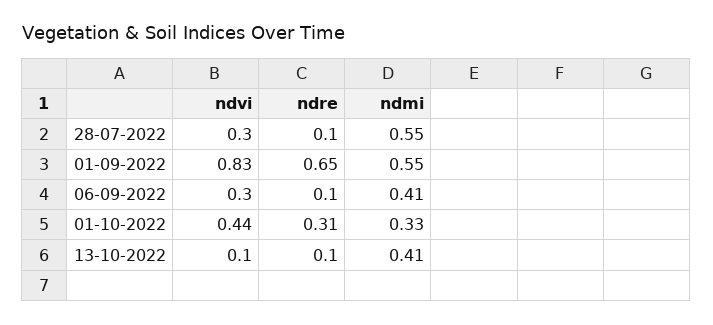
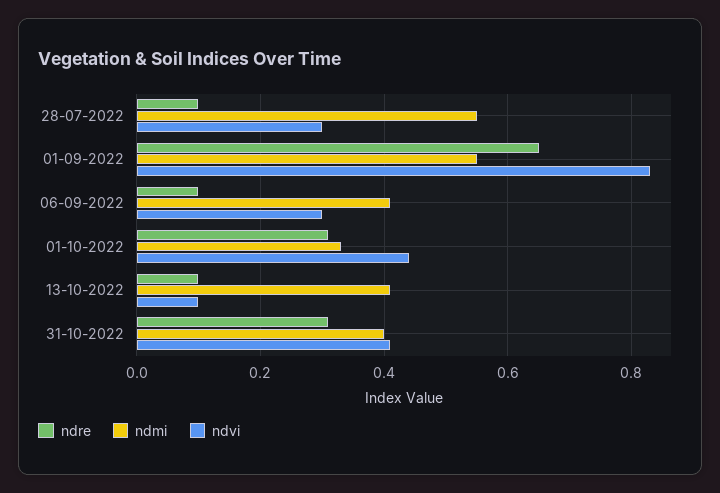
ndre, 31-10-2022: none -> 0.3
ndmi, 31-10-2022: none -> 0.4
ndvi, 31-10-2022: none -> 0.4

